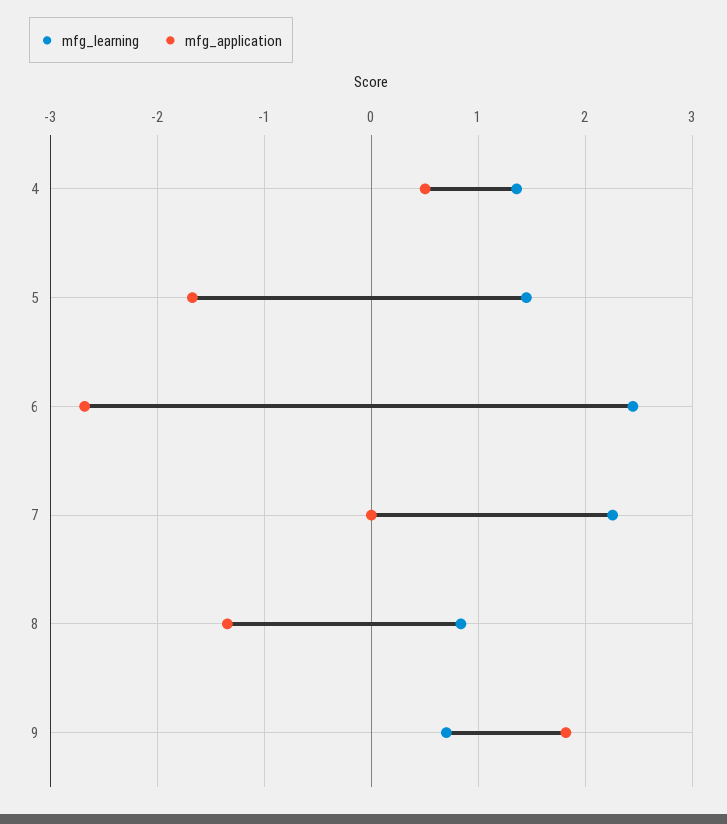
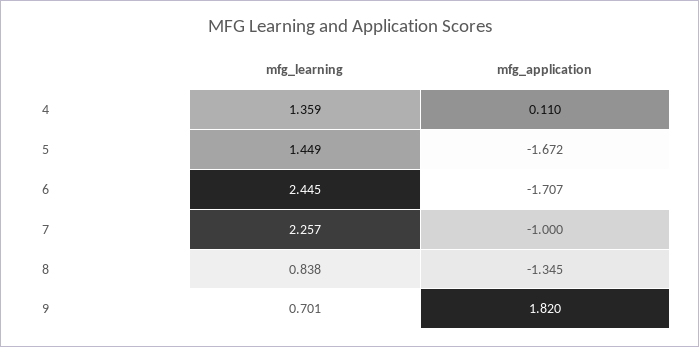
mfg_application, 4: 0.5 -> 0.11
mfg_application, 6: -2.7 -> -1.707
mfg_application, 7: 0 -> -1

